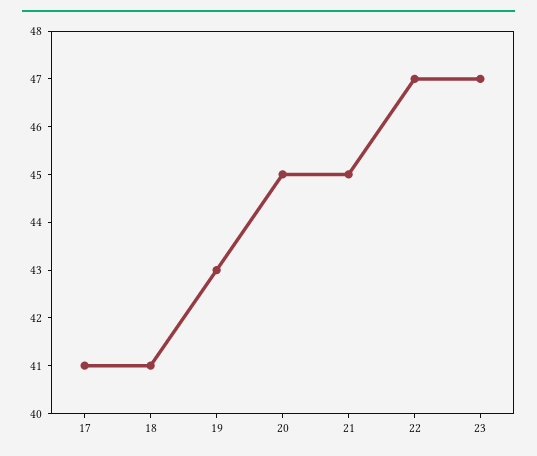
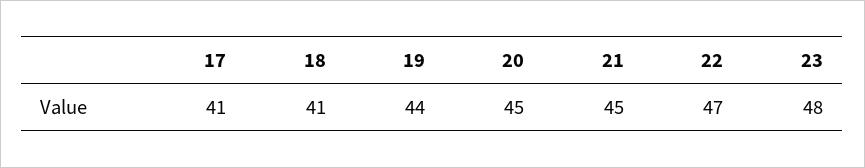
19: 43 -> 44
23: 47 -> 48

